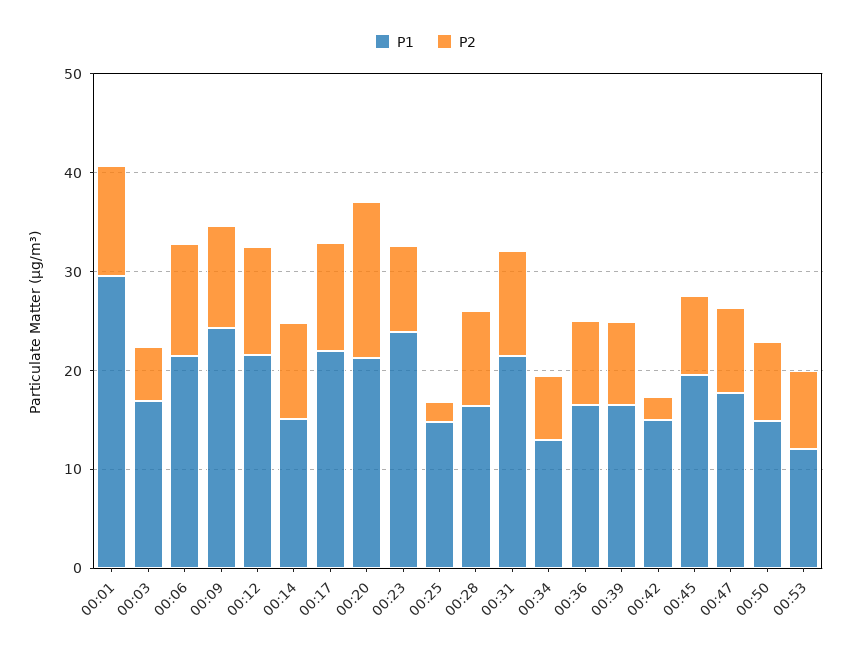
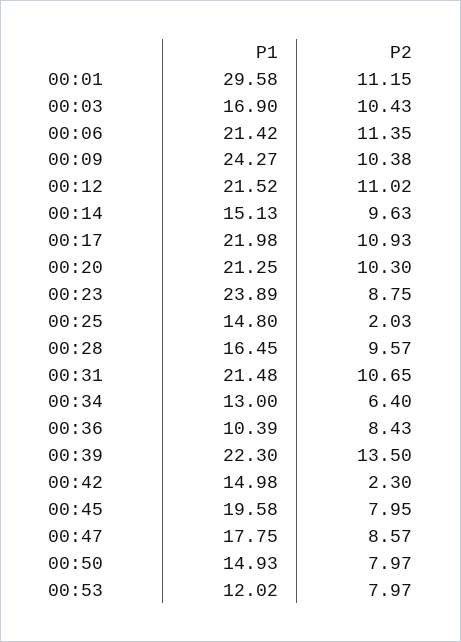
P2, 00:03: 6 -> 10.43
P2, 00:20: 16 -> 10.3
P1, 00:36: 16 -> 10.39
P1, 00:39: 16 -> 22.3
P2, 00:39: 8 -> 13.5

